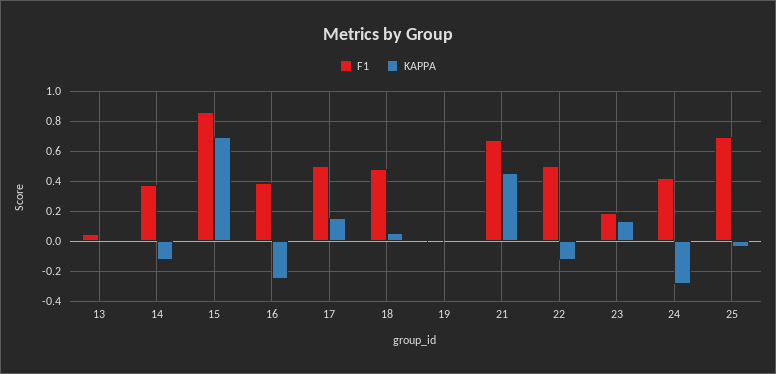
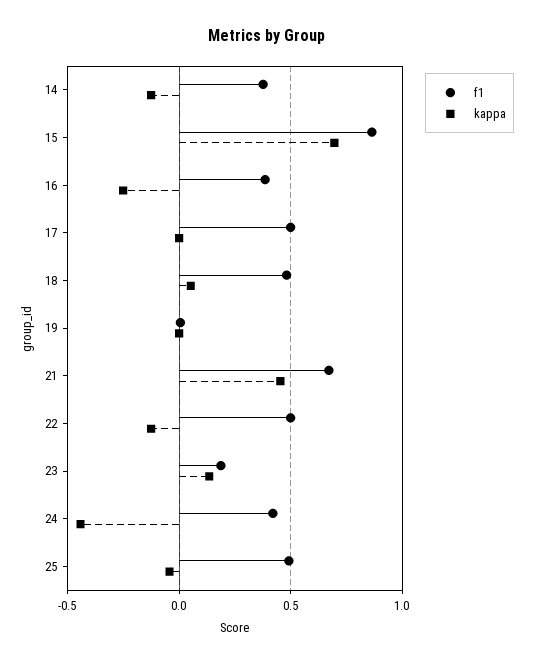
F1, 13: 0.05 -> none
KAPPA, 13: 0 -> none
KAPPA, 17: 0.15 -> 0
KAPPA, 24: -0.3 -> -0.45
F1, 25: 0.7 -> 0.5

